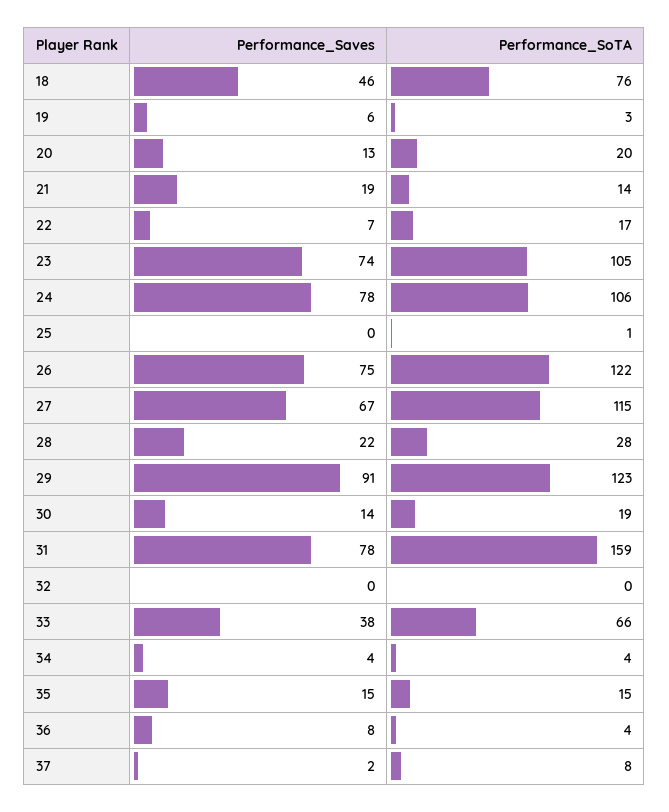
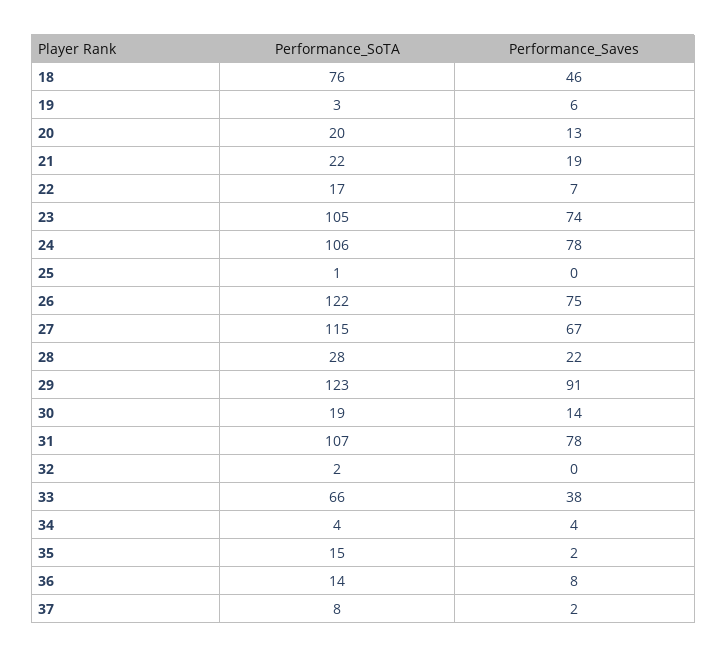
Performance_SoTA, 21: 14 -> 22
Performance_SoTA, 31: 159 -> 107
Performance_SoTA, 32: 0 -> 2
Performance_Saves, 35: 15 -> 2
Performance_SoTA, 36: 4 -> 14

